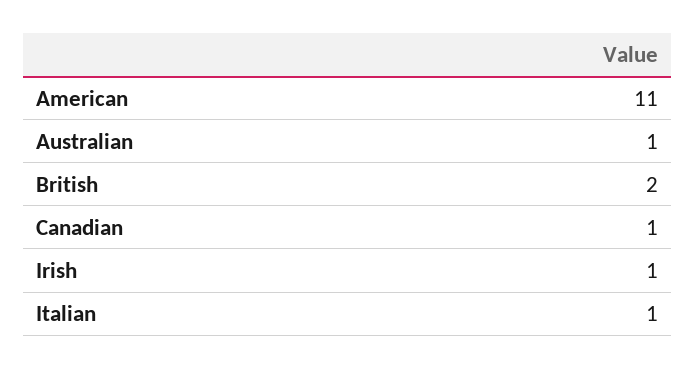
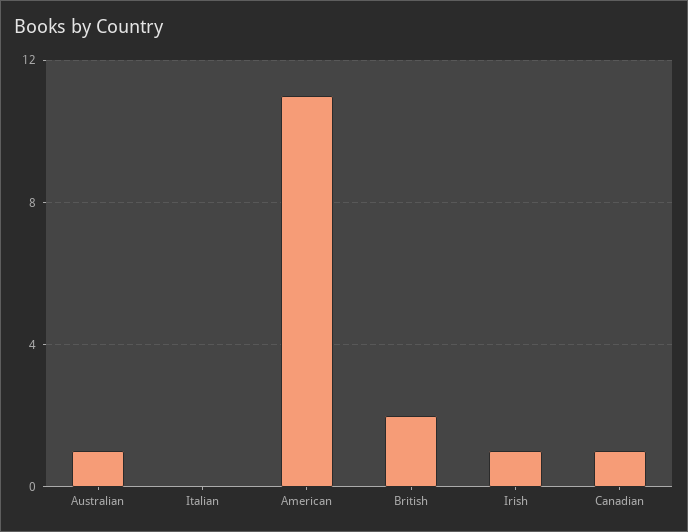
Italian: 1 -> 0

